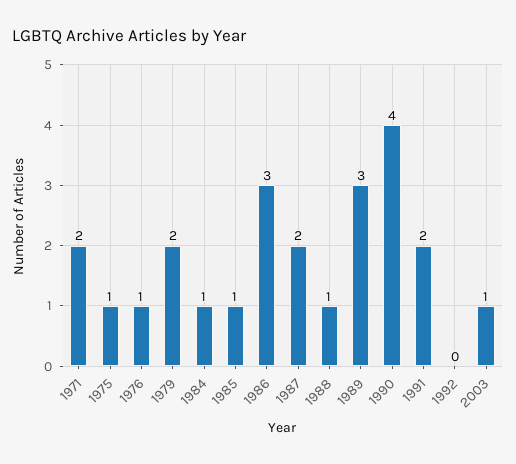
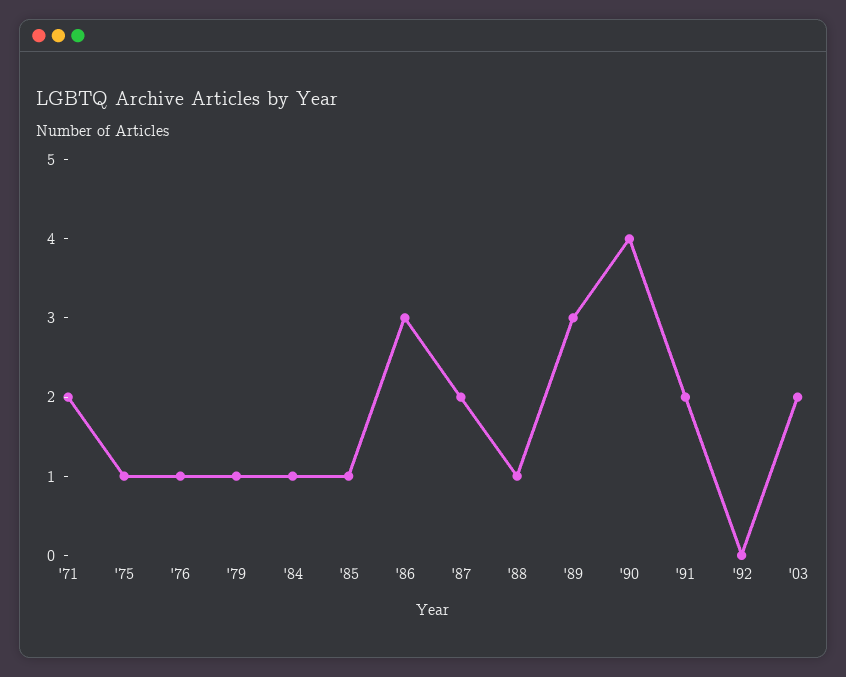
1979: 2 -> 1
2003: 1 -> 2

